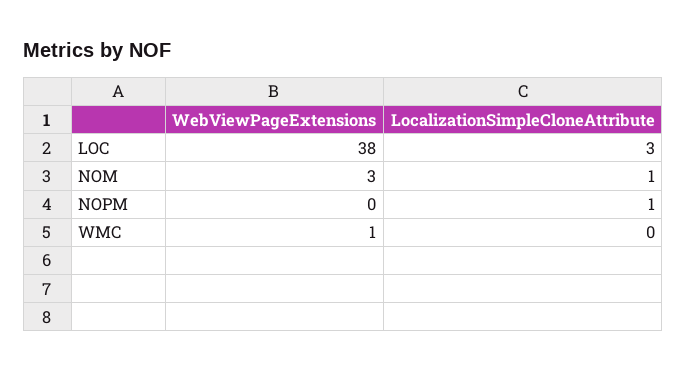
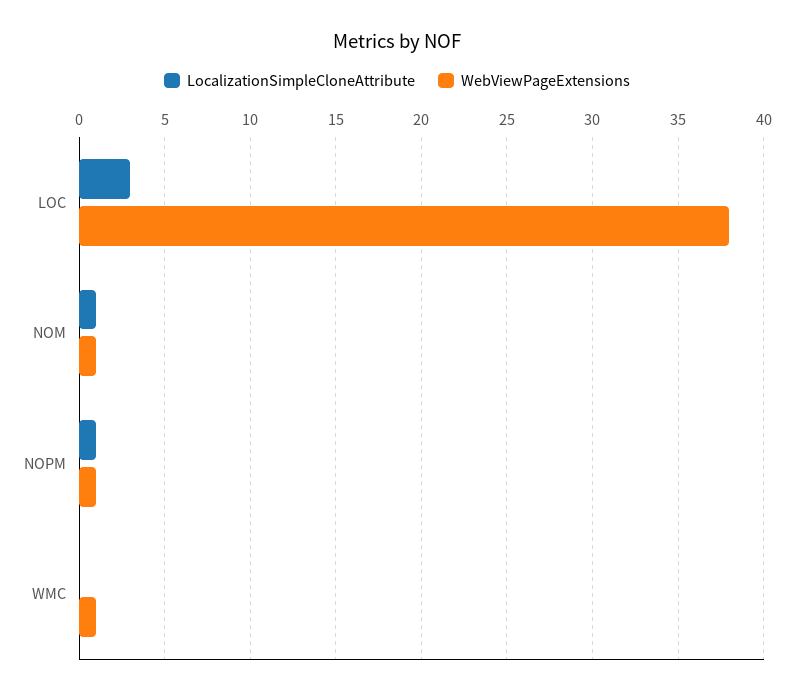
WebViewPageExtensions, NOM: 3 -> 1
WebViewPageExtensions, NOPM: 0 -> 1

